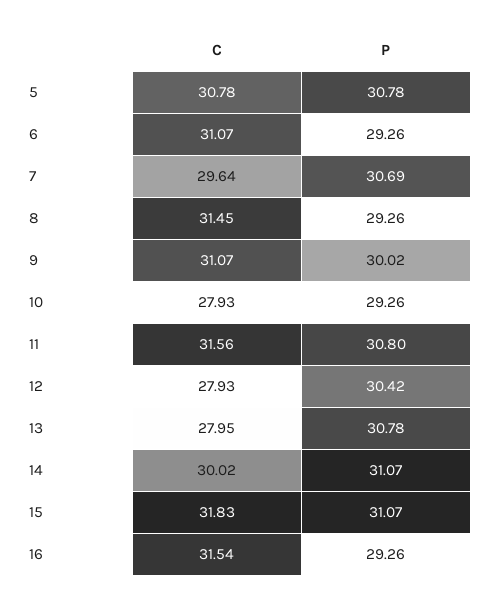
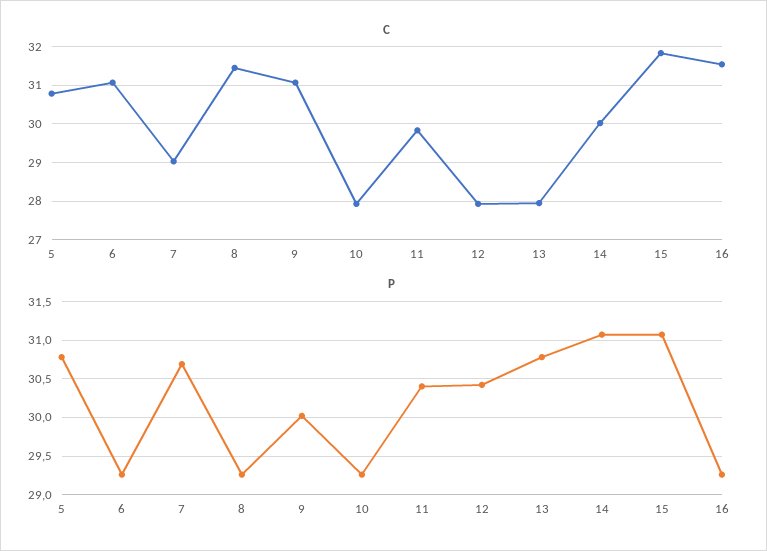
C, 7: 29.64 -> 29
C, 11: 31.56 -> 29.8
P, 11: 30.8 -> 30.4

